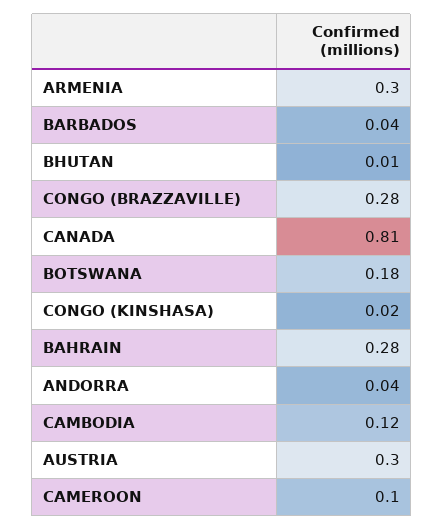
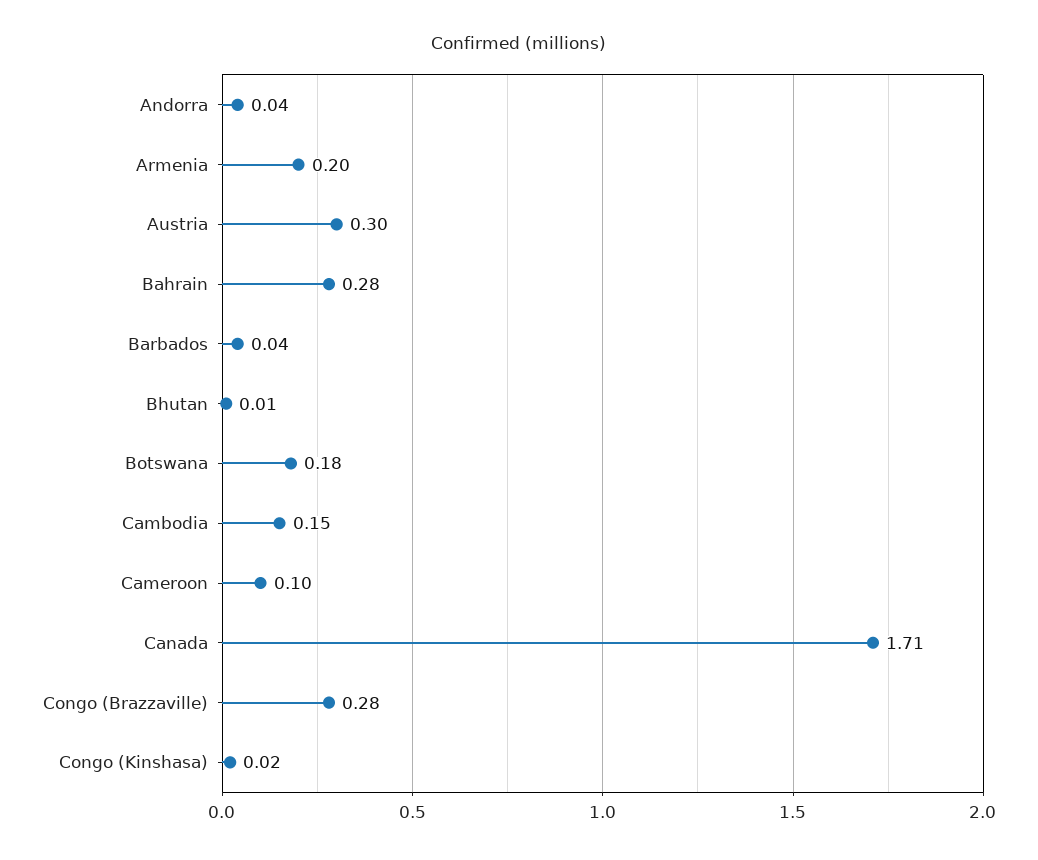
ARMENIA: 0.3 -> 0.2
CANADA: 0.81 -> 1.71
CAMBODIA: 0.12 -> 0.15

